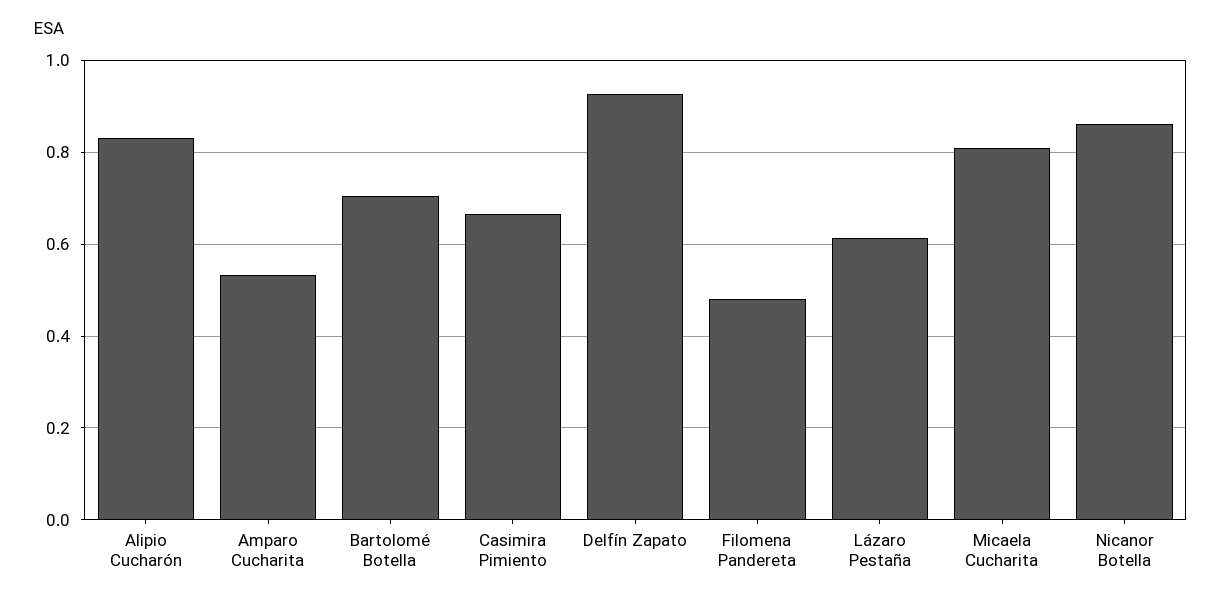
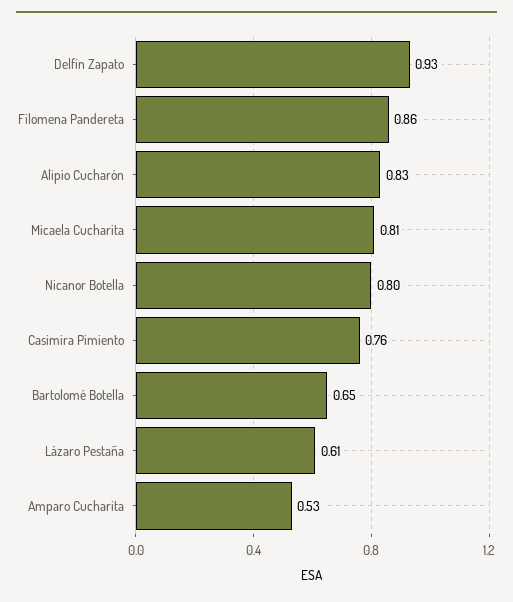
Bartolomé Botella: 0.7 -> 0.65
Casimira Pimiento: 0.66 -> 0.76
Filomena Pandereta: 0.48 -> 0.86
Nicanor Botella: 0.86 -> 0.8

